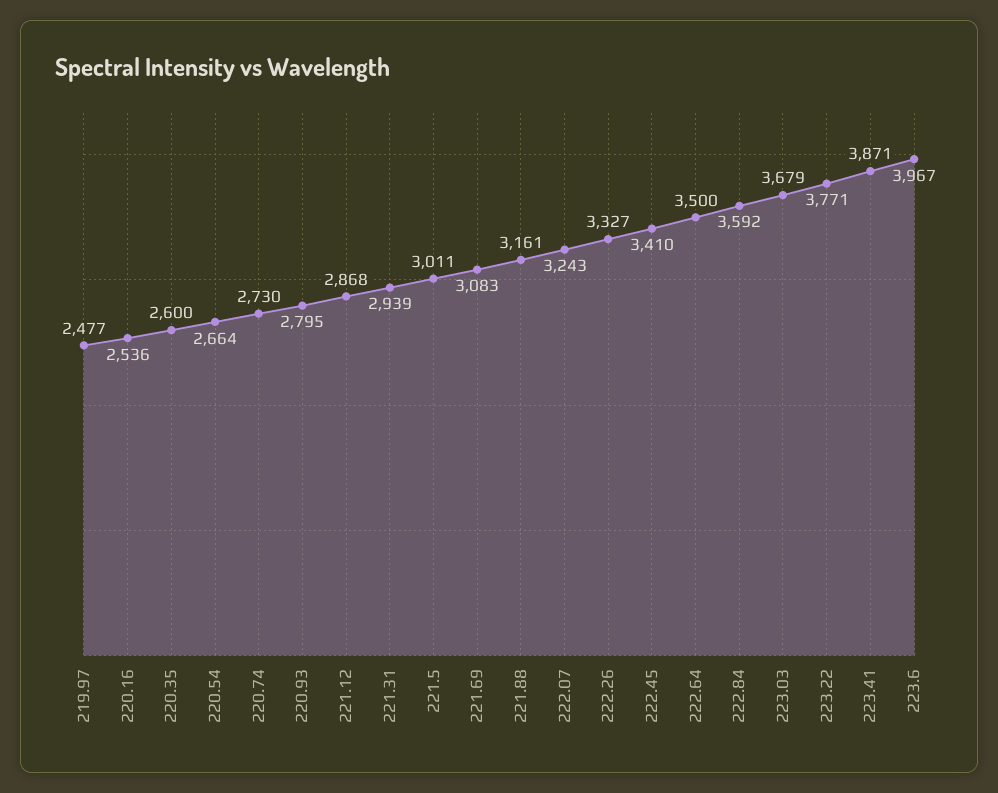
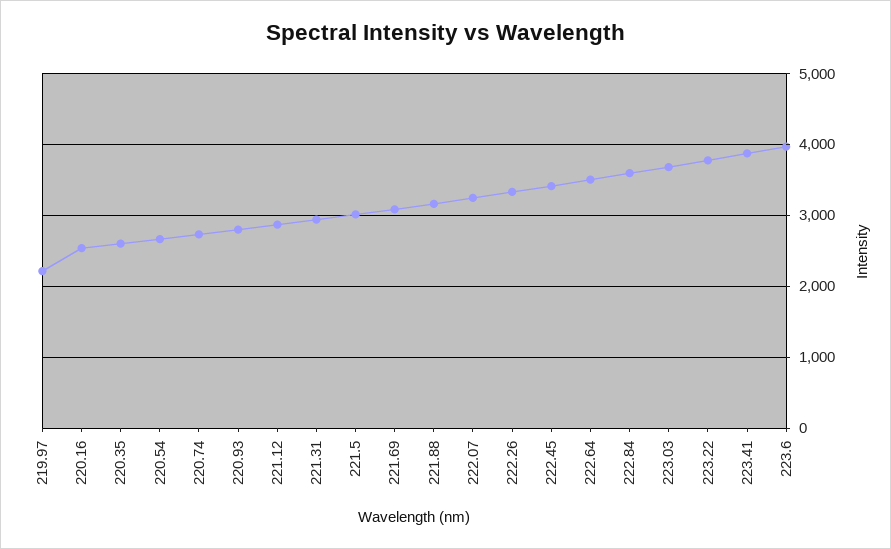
219.97: 2477 -> 2200

